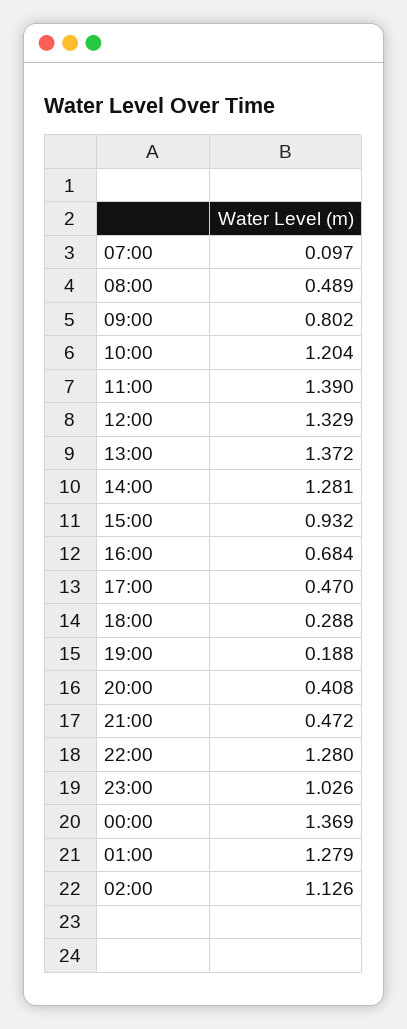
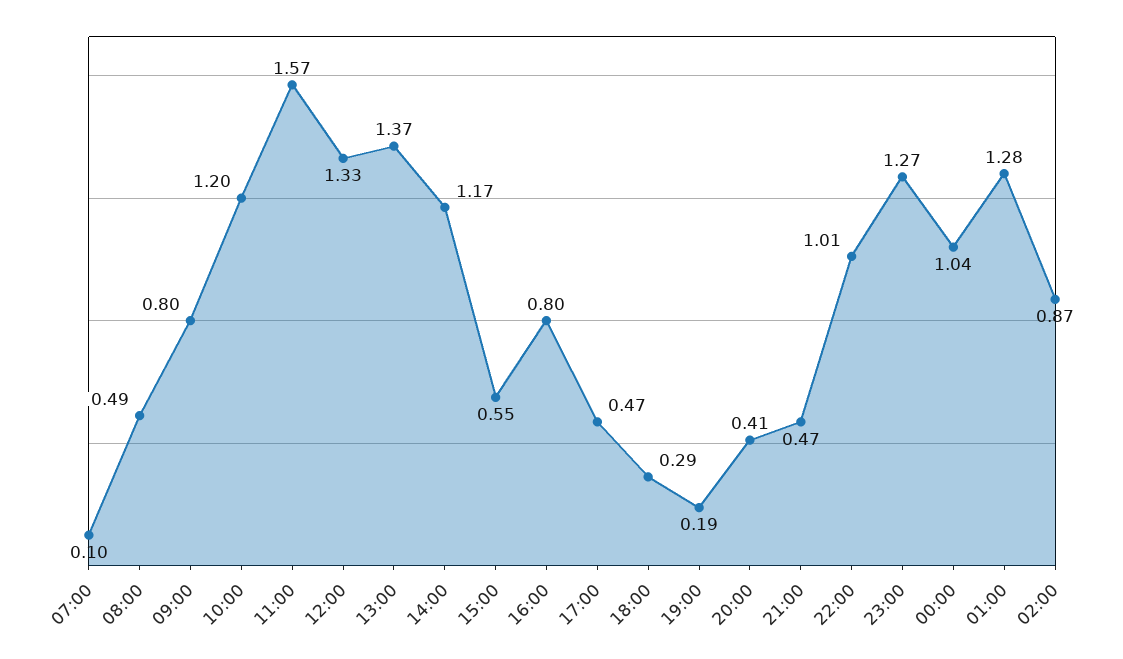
11:00: 1.39 -> 1.57
14:00: 1.281 -> 1.17
15:00: 0.932 -> 0.55
16:00: 0.684 -> 0.8
22:00: 1.28 -> 1.01
23:00: 1.026 -> 1.27
00:00: 1.369 -> 1.04
02:00: 1.126 -> 0.87

